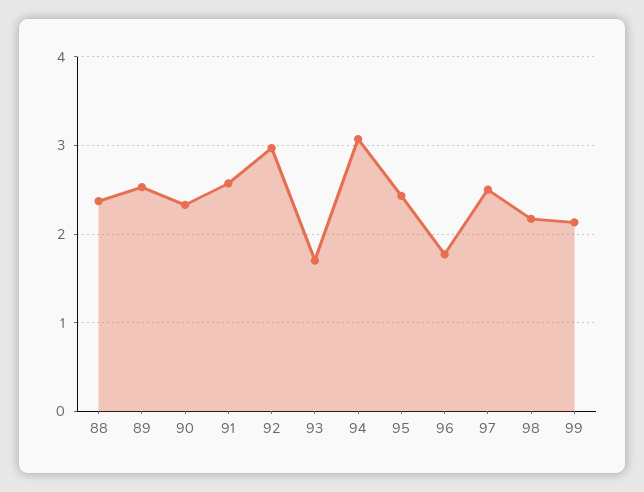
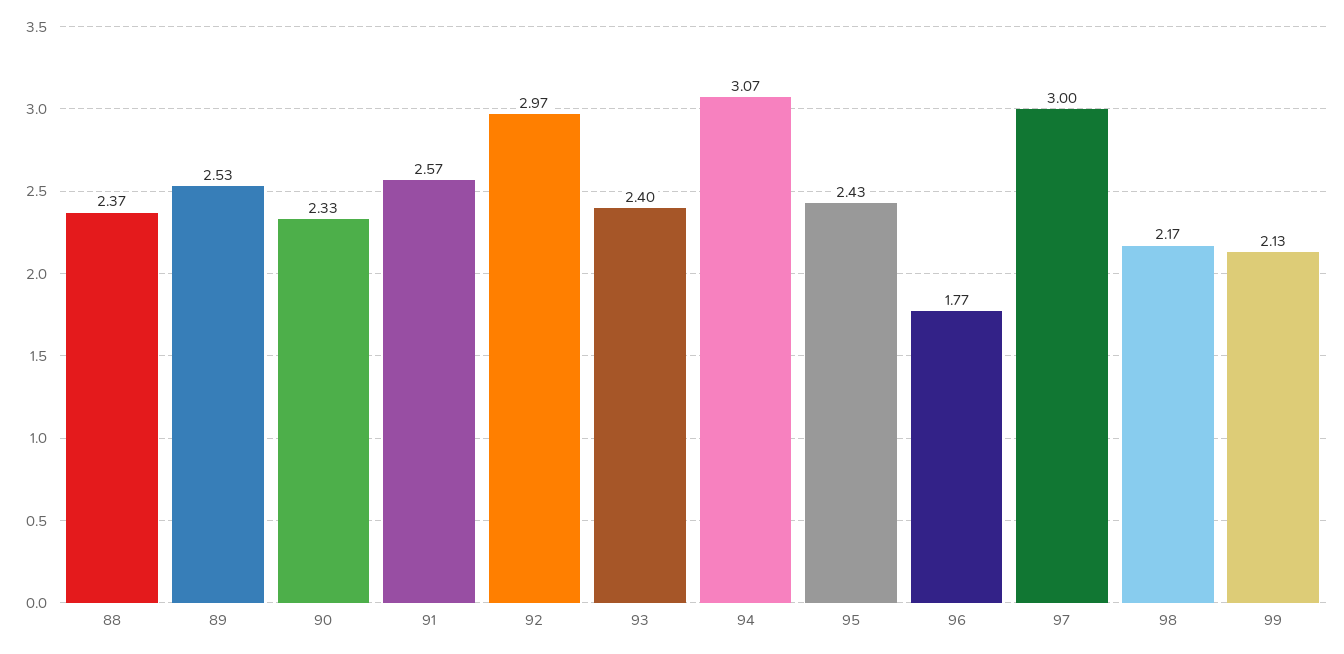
93: 1.7 -> 2.4
97: 2.5 -> 3

